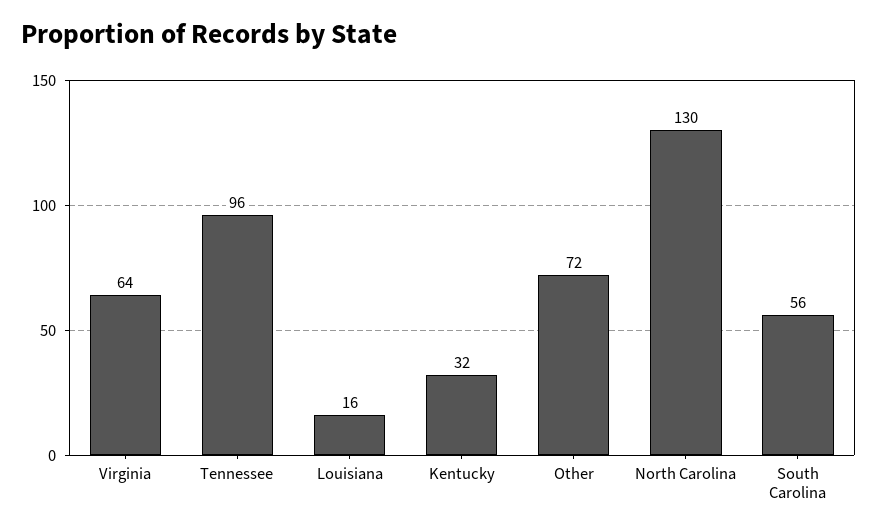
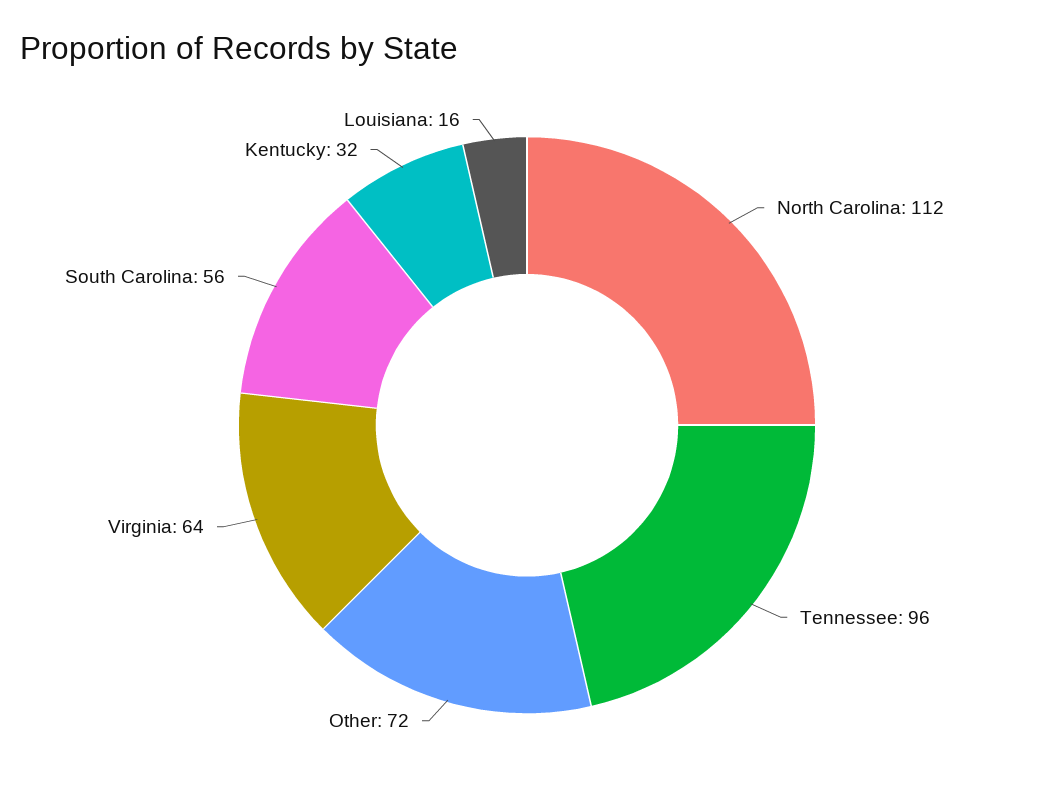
North Carolina: 130 -> 112

